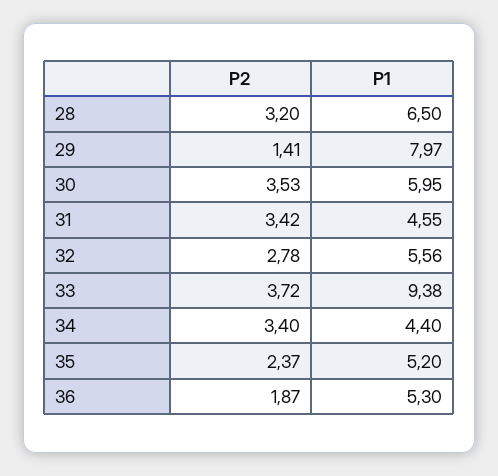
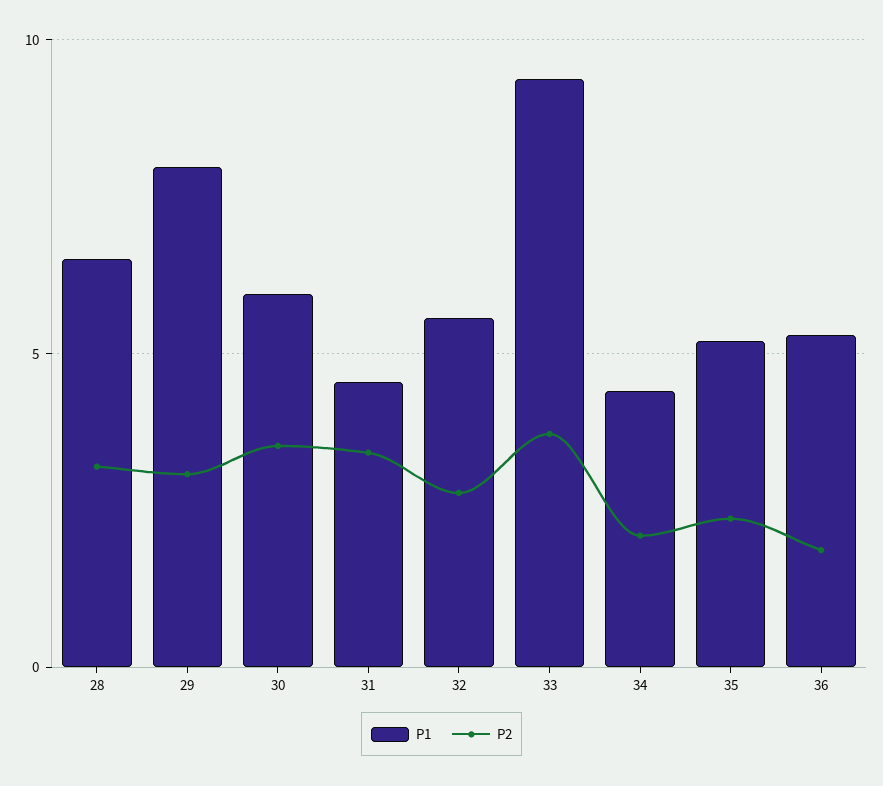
P2, 29: 1.41 -> 3
P2, 34: 3.4 -> 2

